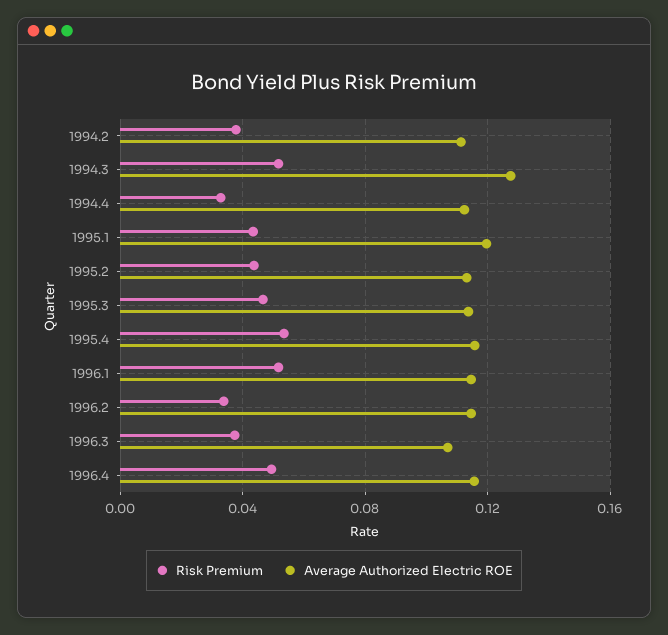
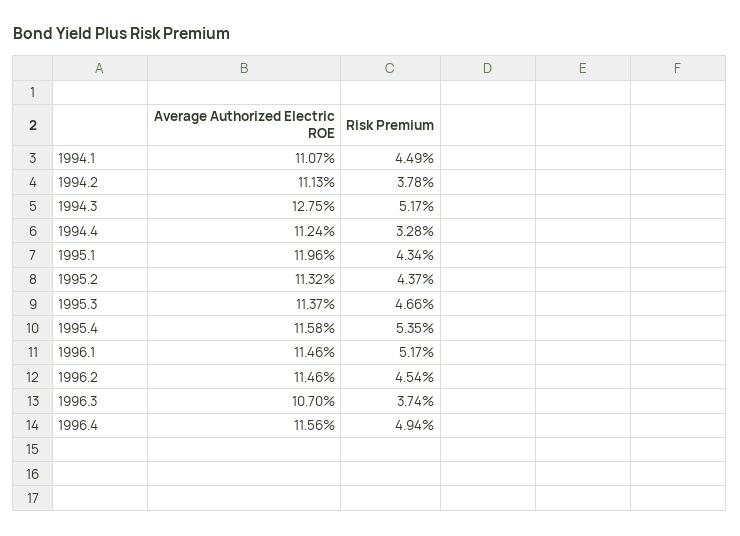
Risk Premium, 1996.2: 0.035 -> 0.0454
Average Authorized Electric ROE, 1994.1: none -> 0.1107
Risk Premium, 1994.1: none -> 0.0449

